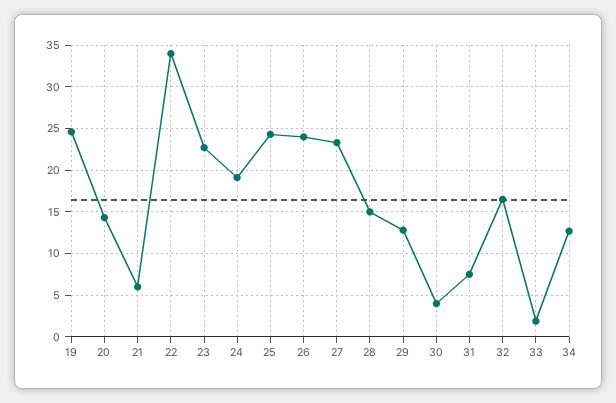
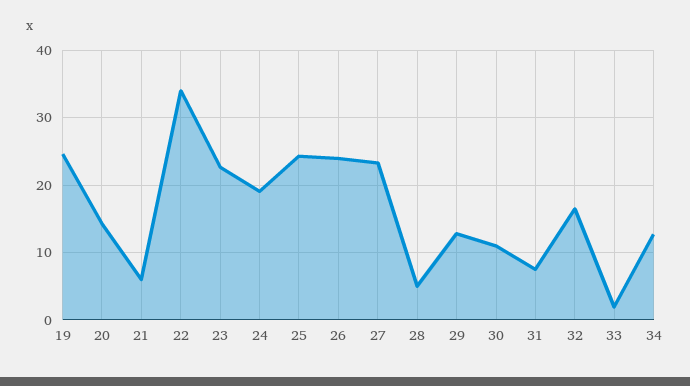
28: 15 -> 5
30: 4 -> 11

